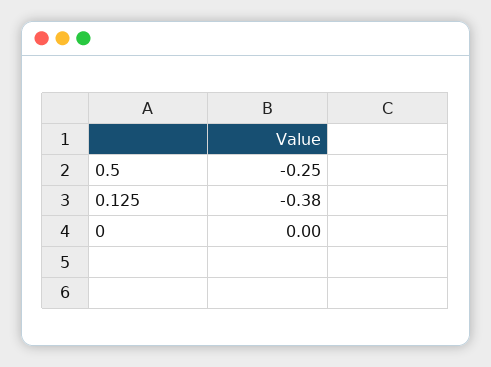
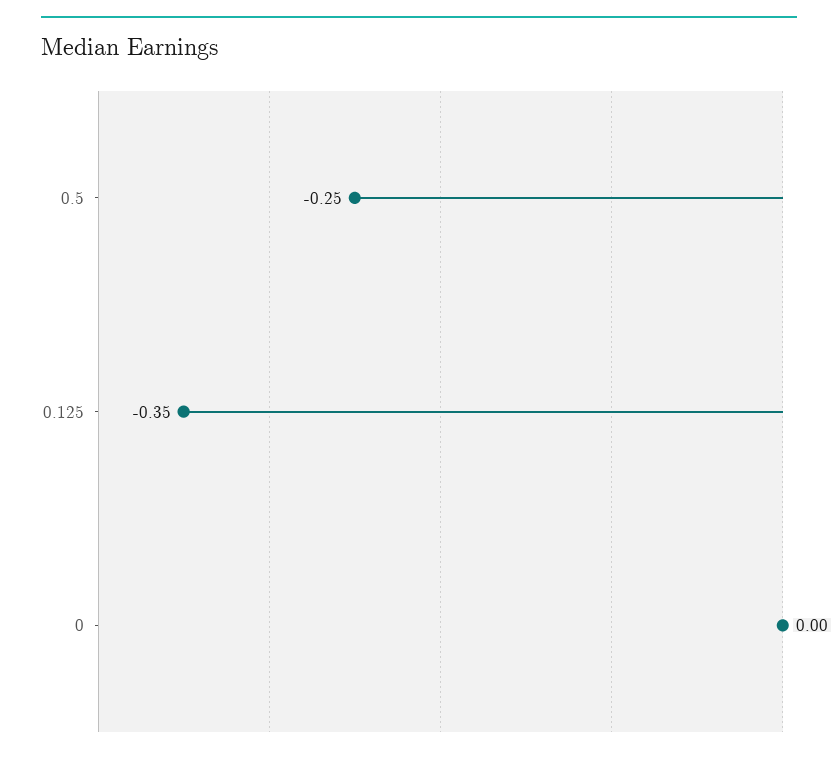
0.125: -0.38 -> -0.35

